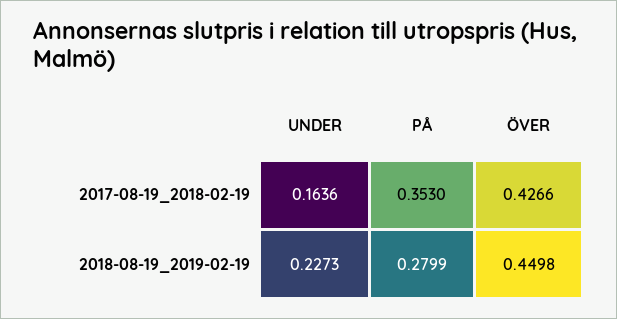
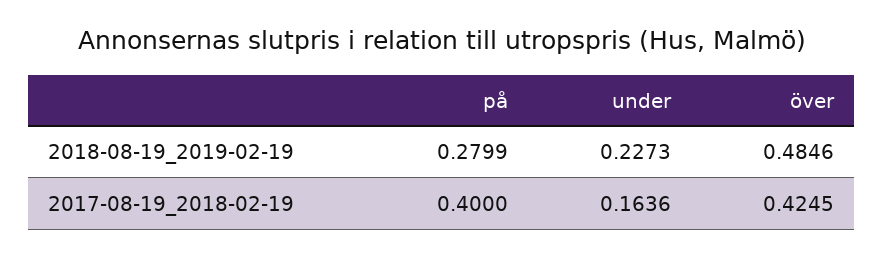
PÅ, 2017-08-19_2018-02-19: 0.353 -> 0.4
ÖVER, 2017-08-19_2018-02-19: 0.4266 -> 0.4245
ÖVER, 2018-08-19_2019-02-19: 0.4498 -> 0.4846

